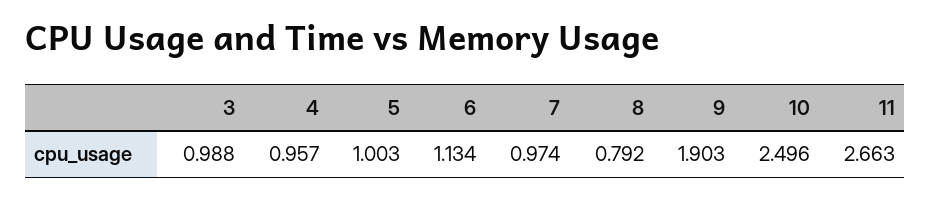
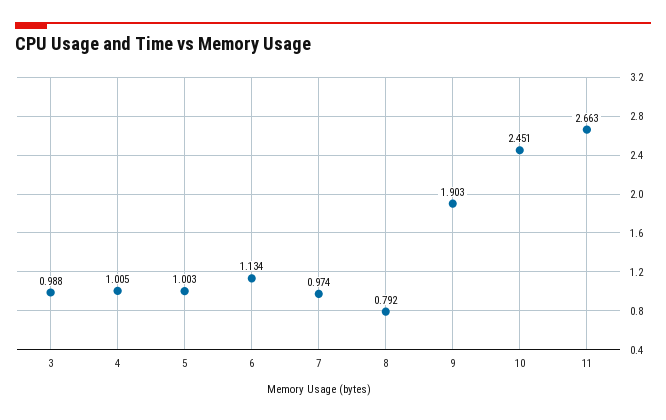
4: 0.957 -> 1.005
10: 2.496 -> 2.451

